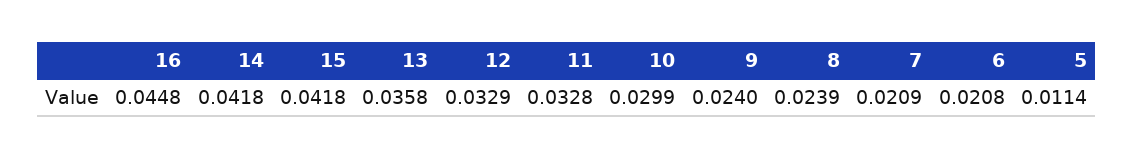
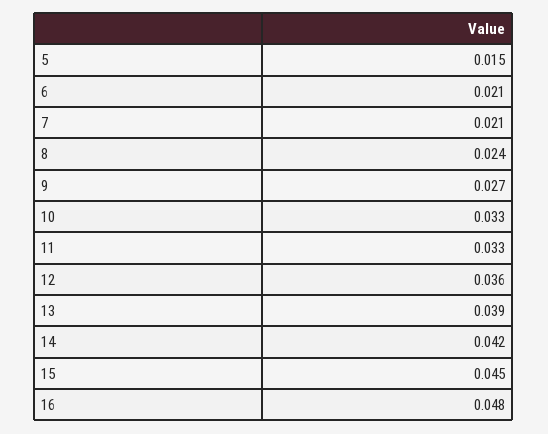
16: 0.0448 -> 0.048
15: 0.0418 -> 0.045
13: 0.0358 -> 0.039
12: 0.0329 -> 0.036
10: 0.0299 -> 0.033
9: 0.024 -> 0.027
5: 0.0114 -> 0.015

